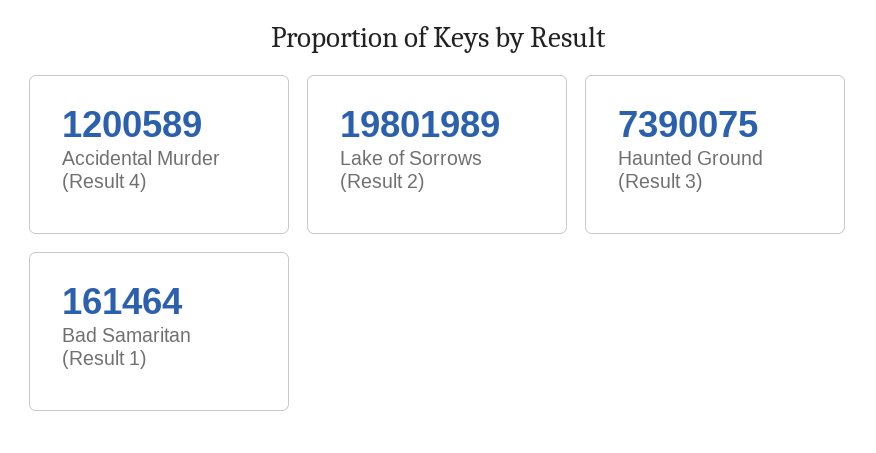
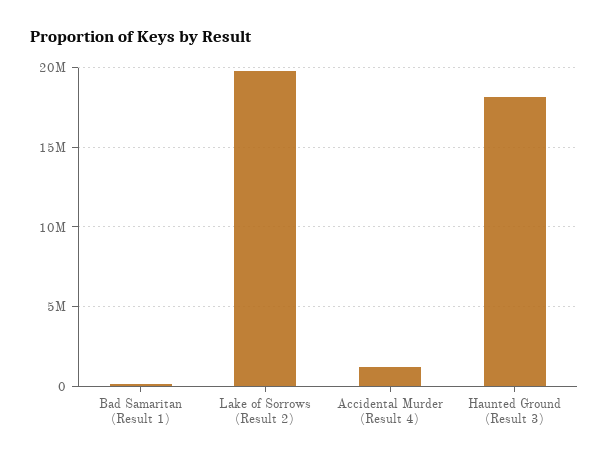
Haunted Ground (Result 3): 7390075 -> 18000000

